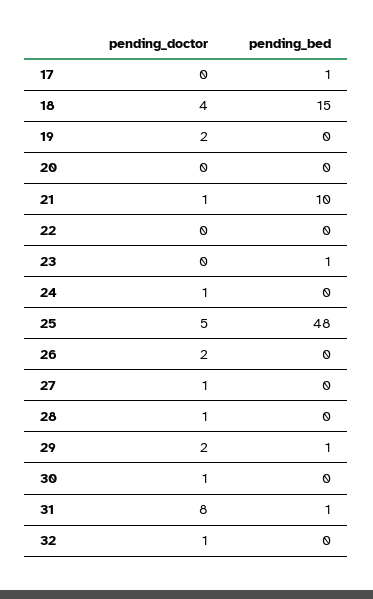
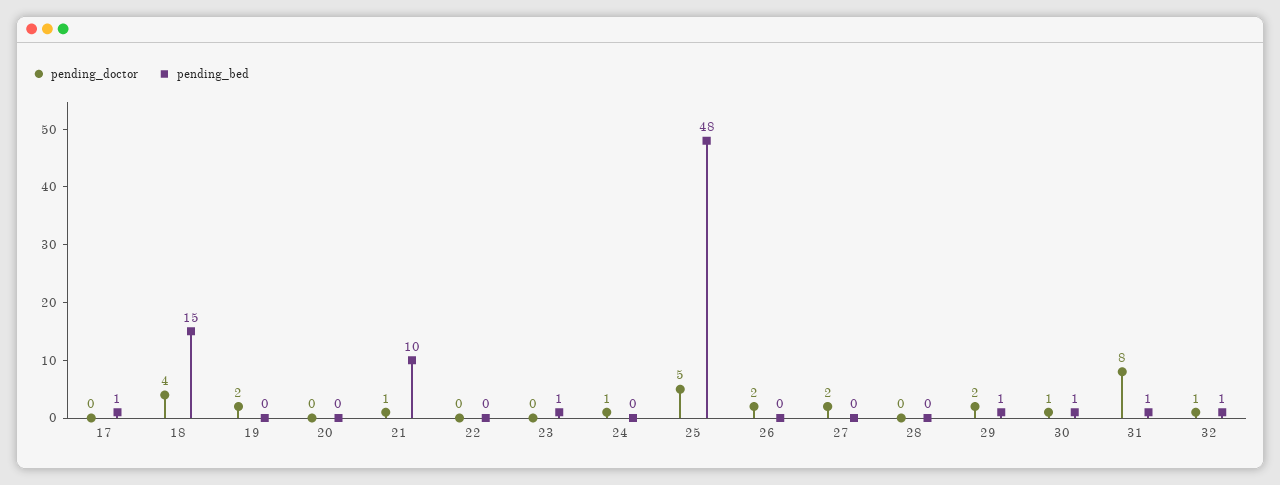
pending_doctor, 27: 1 -> 2
pending_doctor, 28: 1 -> 0
pending_bed, 30: 0 -> 1
pending_bed, 32: 0 -> 1

